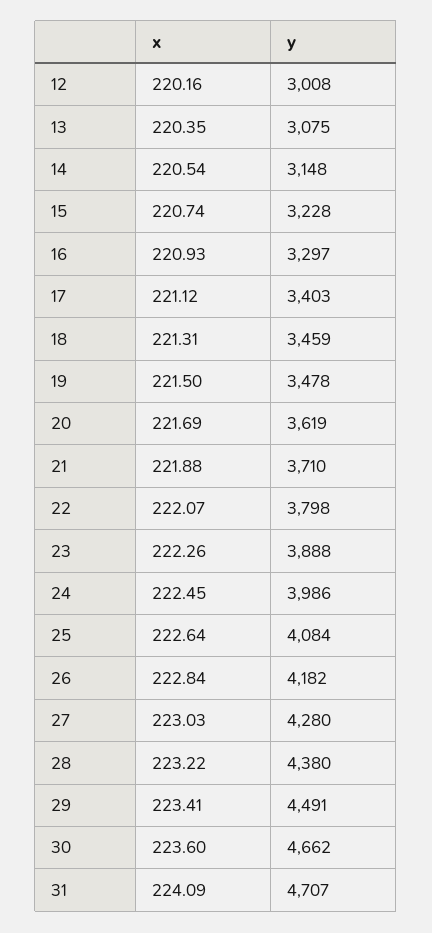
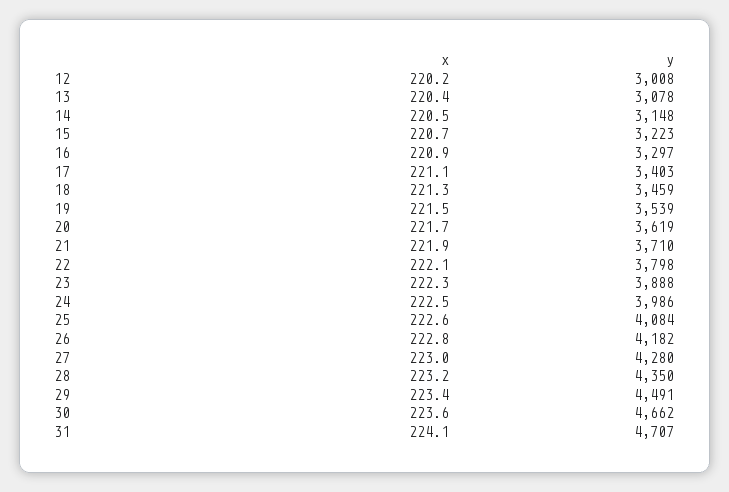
y, 13: 3075 -> 3078
y, 15: 3228 -> 3223
y, 19: 3478 -> 3539
y, 28: 4380 -> 4350

